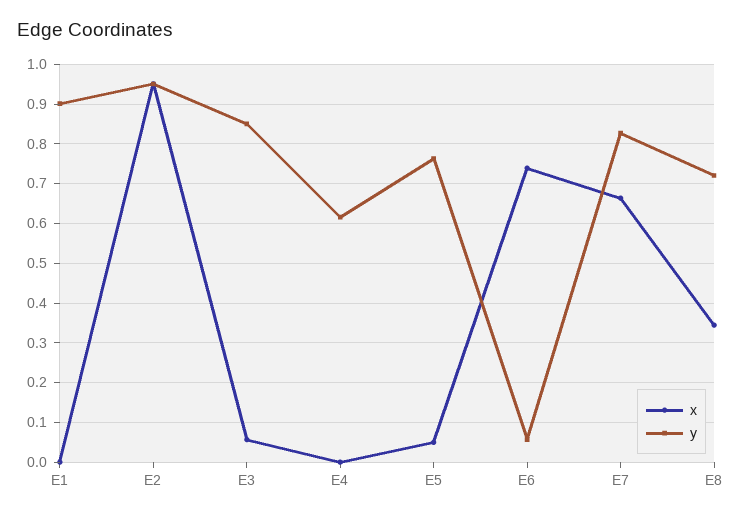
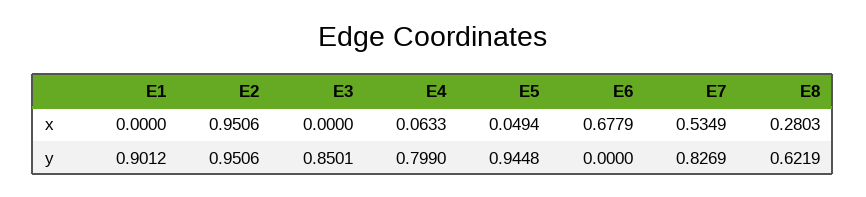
x, E3: 0.06 -> 0
x, E4: 0 -> 0.0633
y, E4: 0.62 -> 0.799
y, E5: 0.76 -> 0.9448
x, E6: 0.74 -> 0.6779
y, E6: 0.06 -> 0
x, E7: 0.66 -> 0.5349
x, E8: 0.34 -> 0.2803
y, E8: 0.72 -> 0.6219

